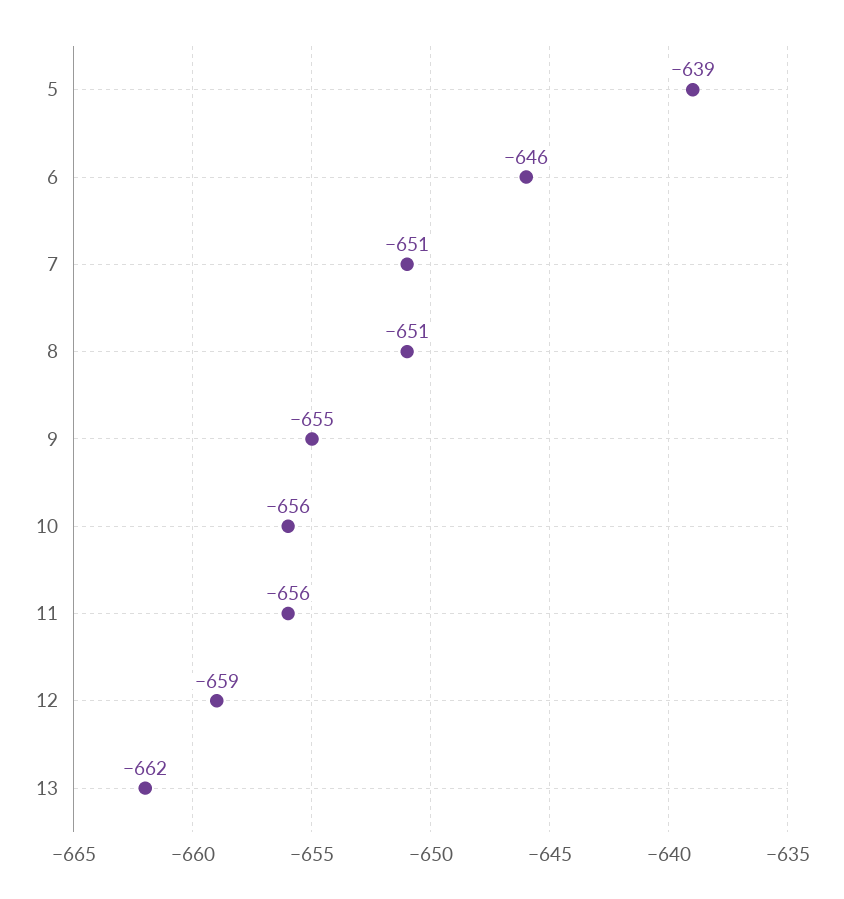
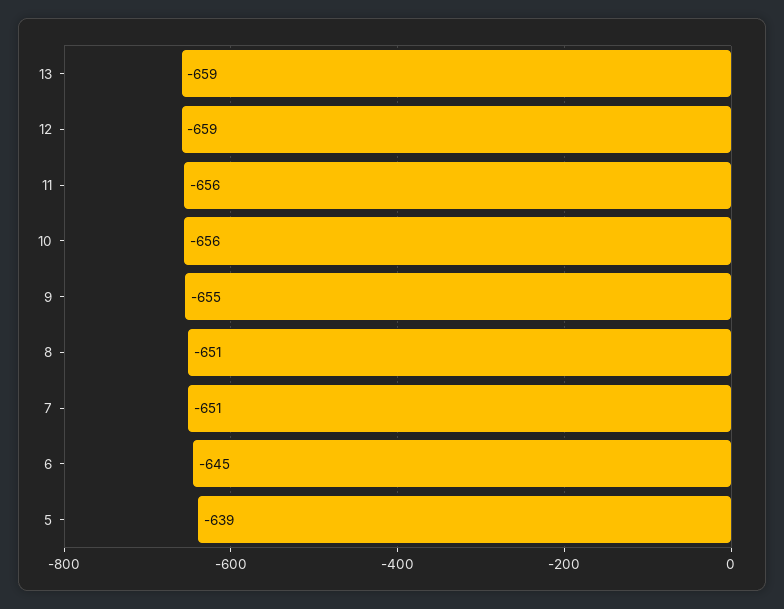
6: -646 -> -645
13: -662 -> -659

